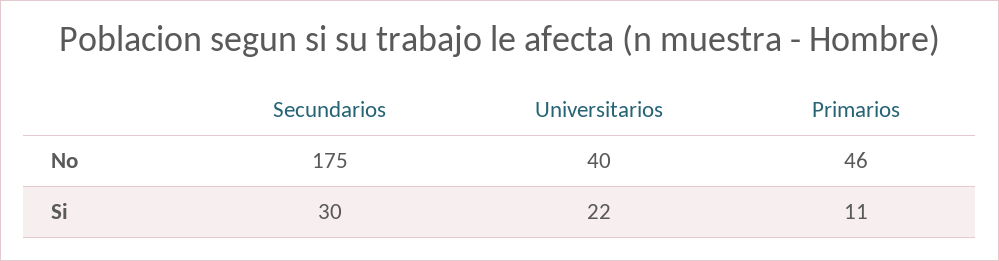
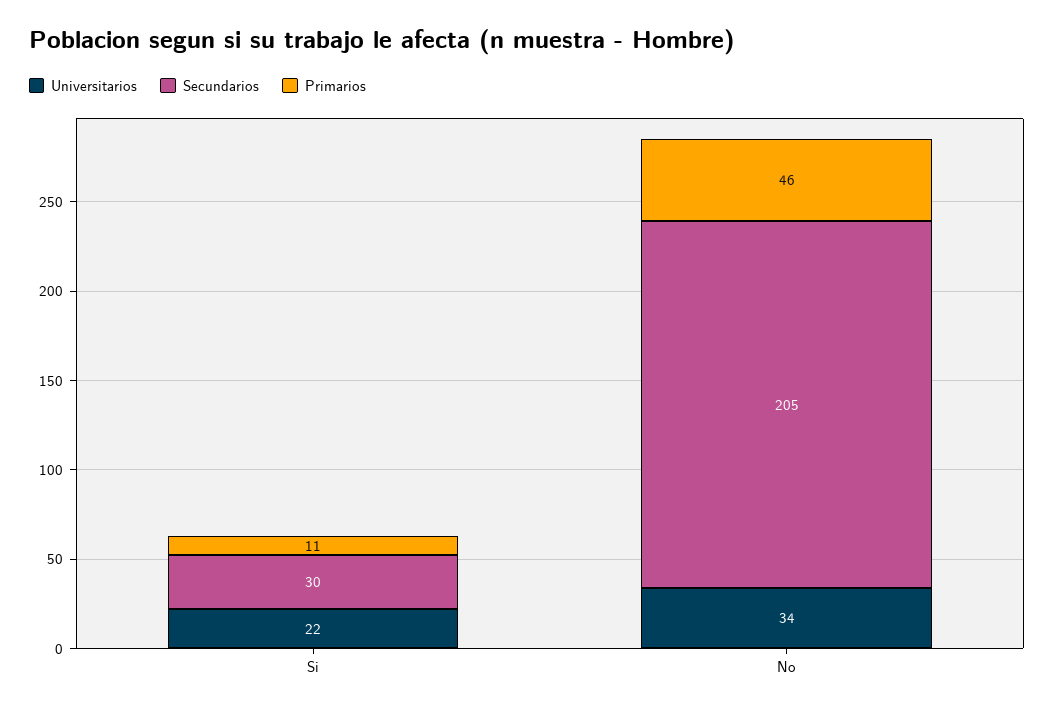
Secundarios, No: 175 -> 205
Universitarios, No: 40 -> 34

